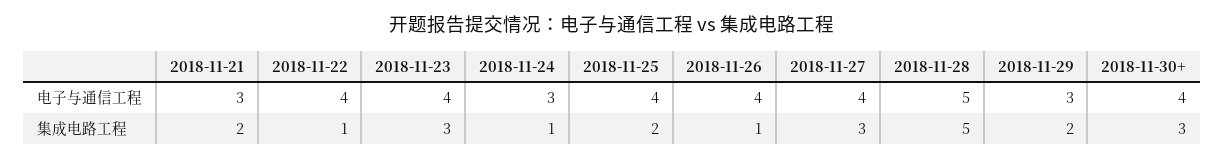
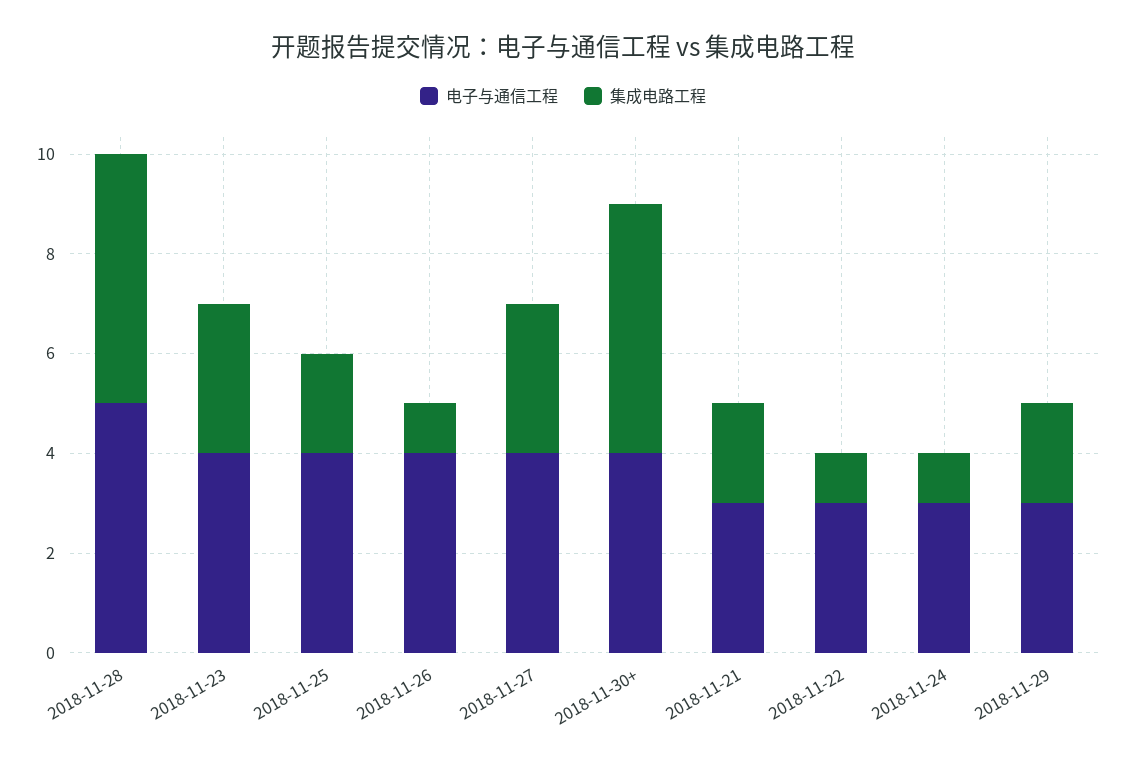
电子与通信工程, 2018-11-22: 4 -> 3
集成电路工程, 2018-11-30+: 3 -> 5

